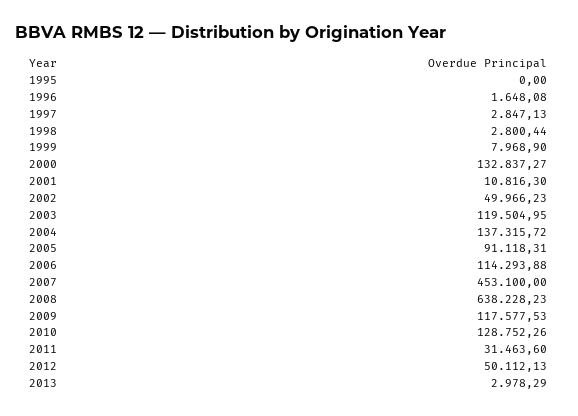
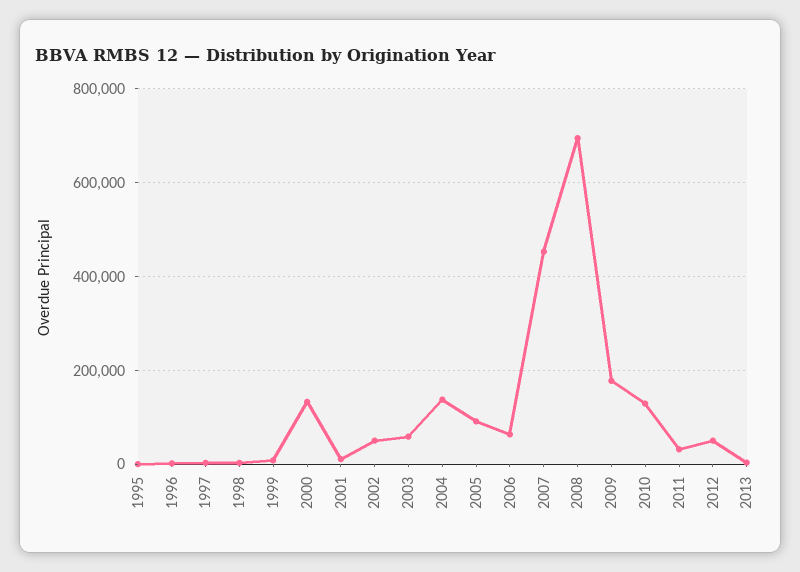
2003: 119504.95 -> 60000
2006: 114293.88 -> 60000
2008: 638228.23 -> 700000
2009: 117577.53 -> 180000

